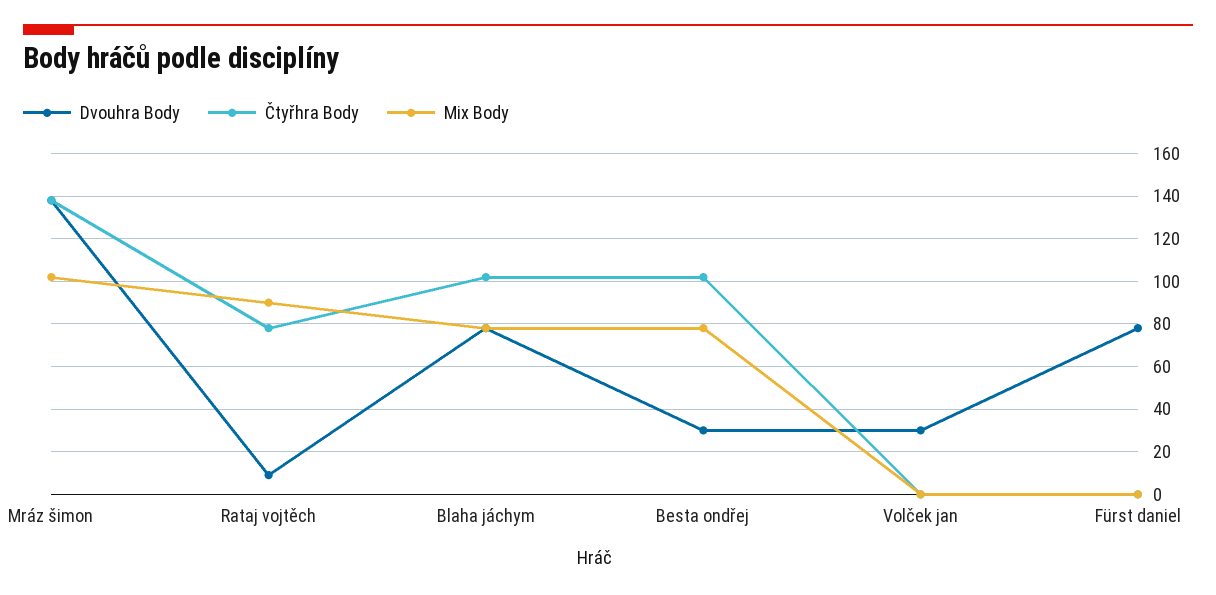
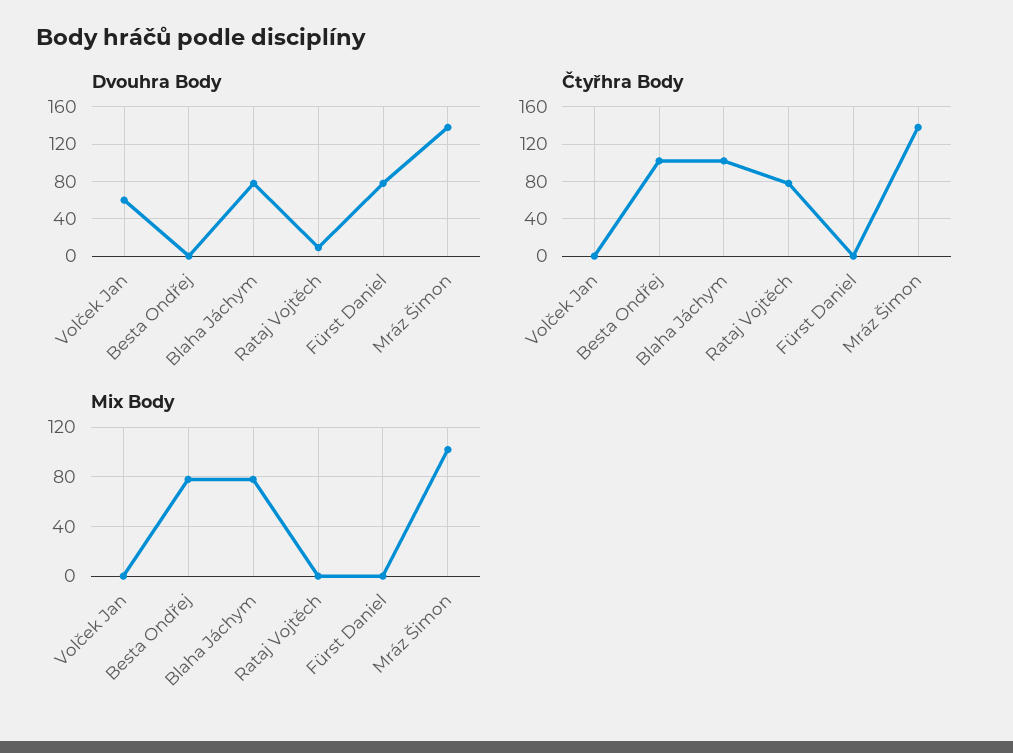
Mix Body, Rataj vojtěch: 90 -> 0
Dvouhra Body, Besta ondřej: 30 -> 0
Dvouhra Body, Volček jan: 30 -> 60

